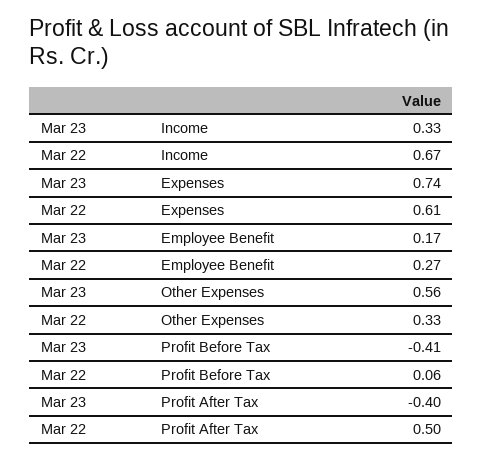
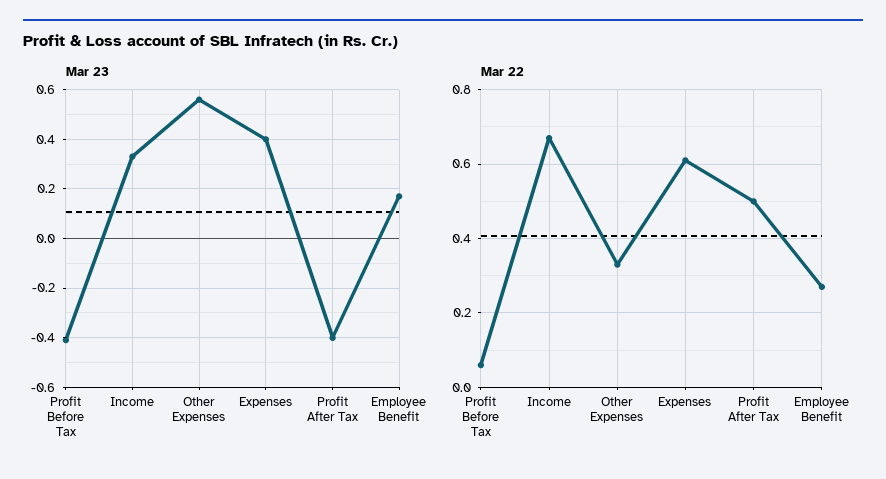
Mar 23, Expenses: 0.74 -> 0.4

